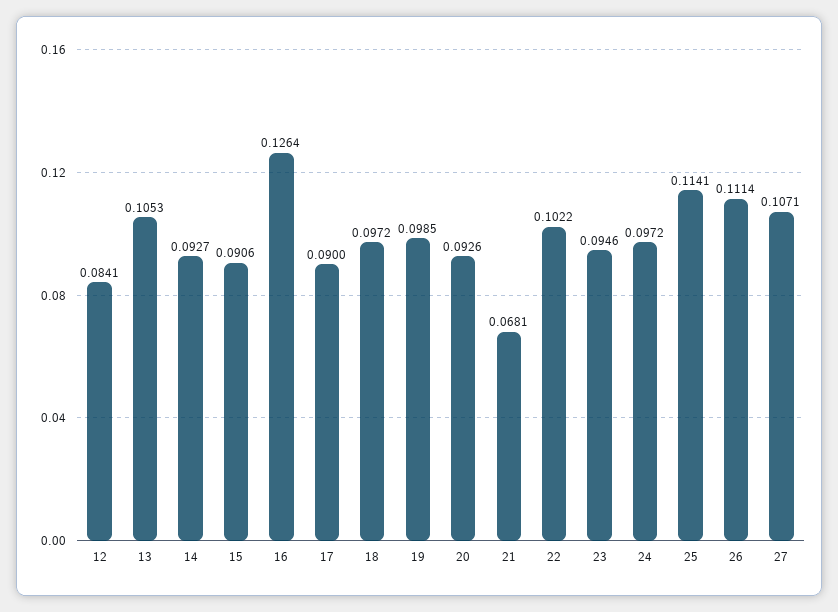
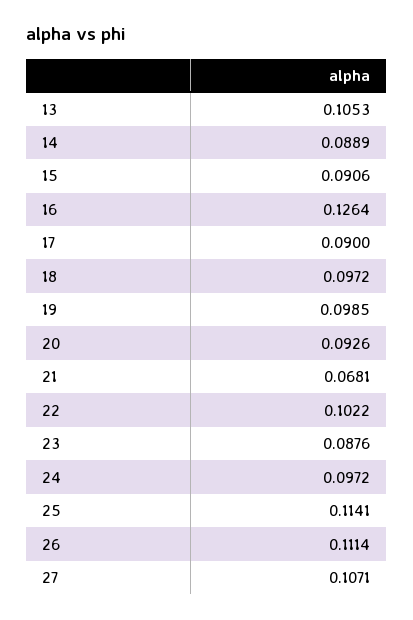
12: 0.0841 -> none
14: 0.0927 -> 0.0889
23: 0.0946 -> 0.0876

